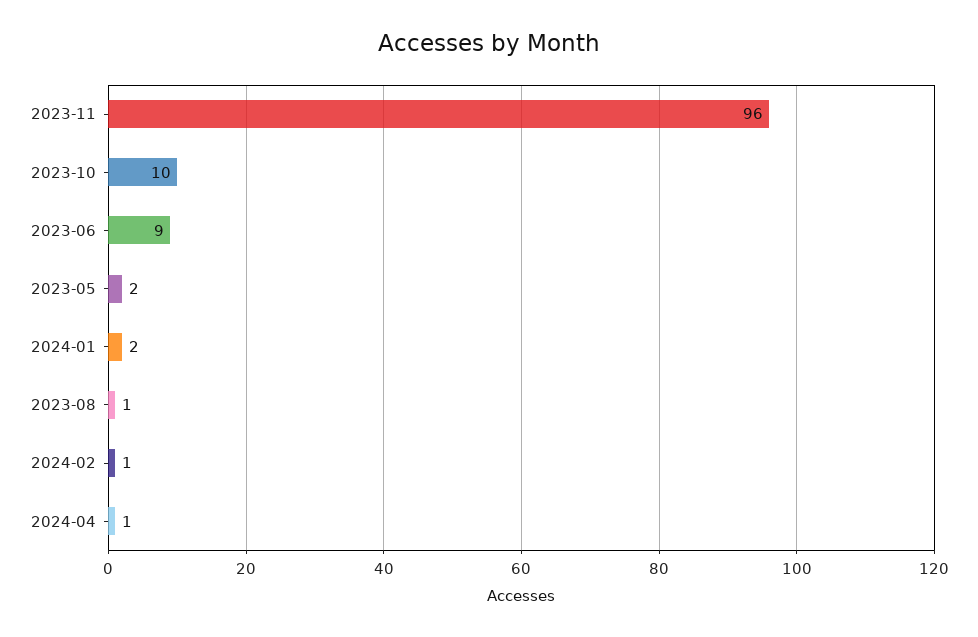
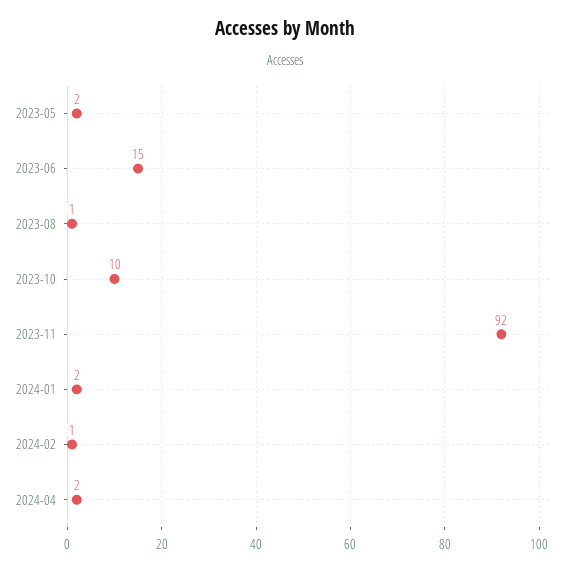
2023-11: 96 -> 92
2023-06: 9 -> 15
2024-04: 1 -> 2

